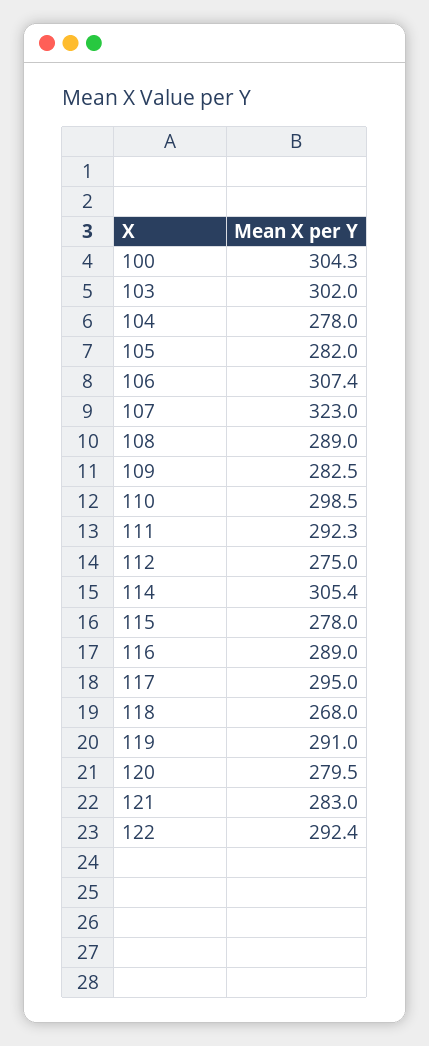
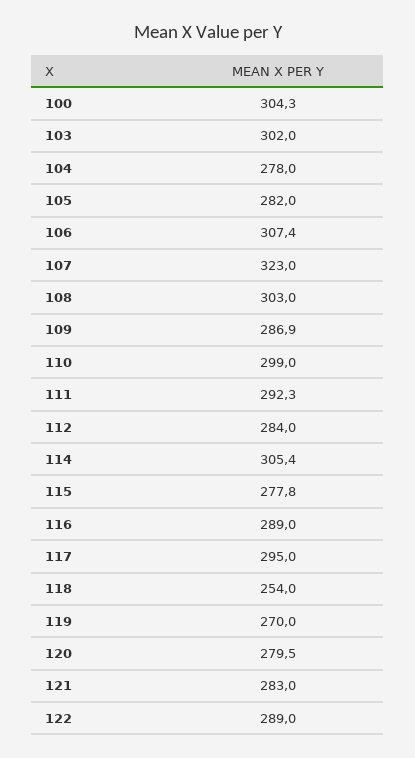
108: 289 -> 303
109: 282.5 -> 286.9
110: 298.5 -> 299
112: 275 -> 284
115: 278 -> 277.8
118: 268 -> 254
119: 291 -> 270
122: 292.4 -> 289

